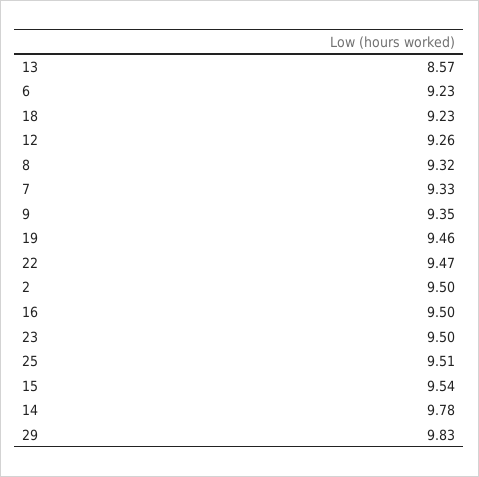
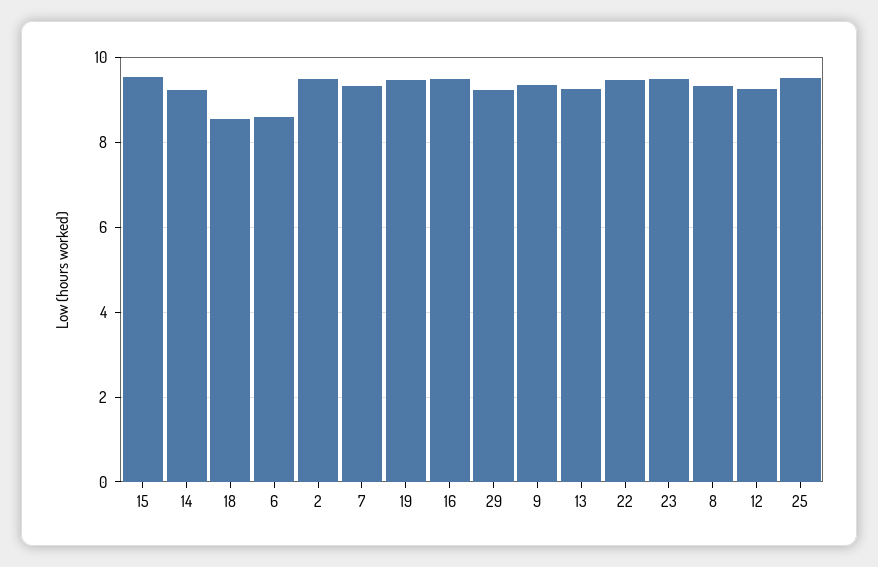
13: 8.57 -> 9.2
6: 9.23 -> 8.6
18: 9.23 -> 8.6
14: 9.78 -> 9.2
29: 9.83 -> 9.2

